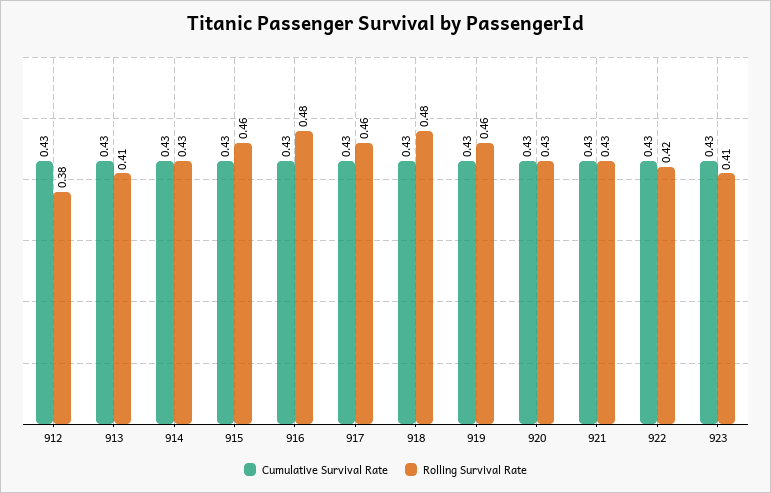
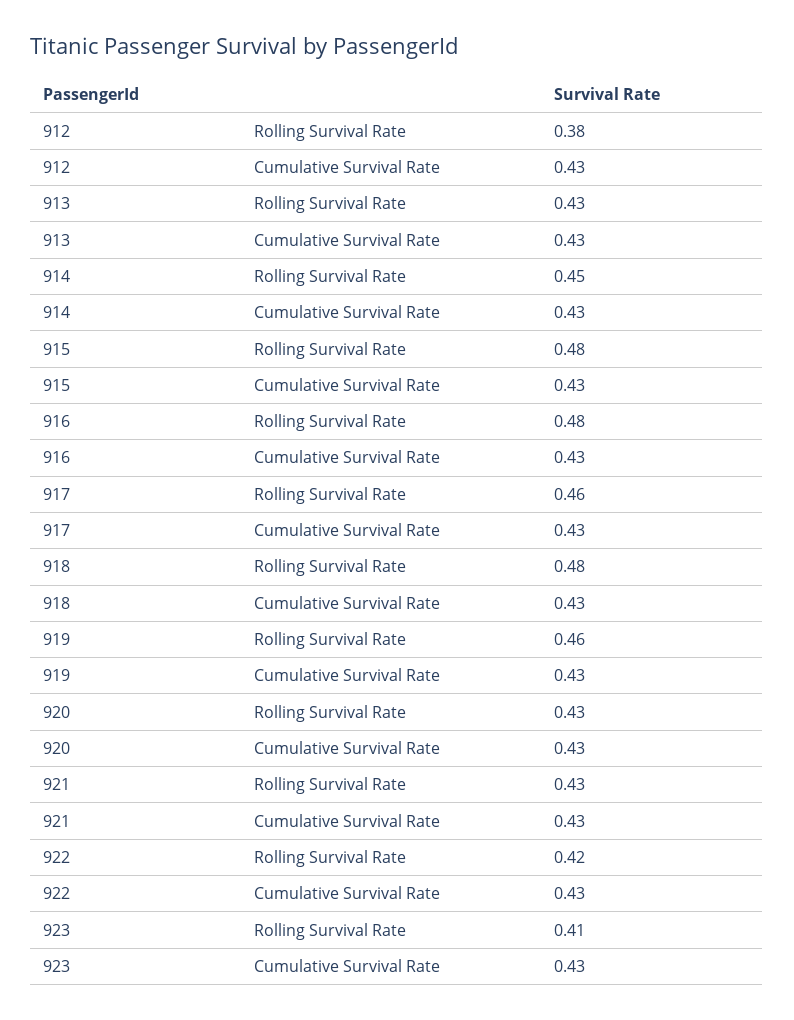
Rolling Survival Rate, 913: 0.41 -> 0.43
Rolling Survival Rate, 914: 0.43 -> 0.45
Rolling Survival Rate, 915: 0.46 -> 0.48

